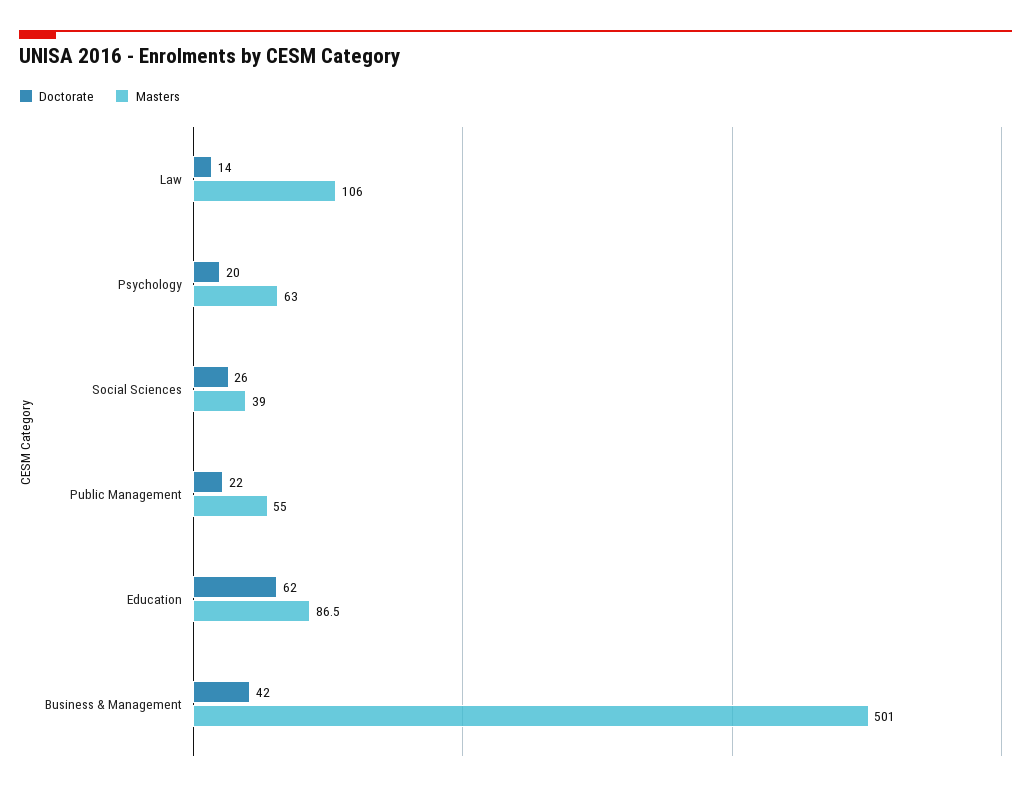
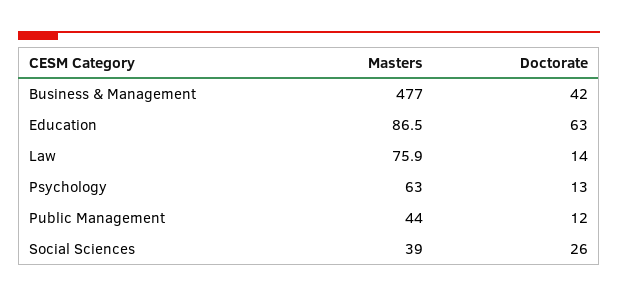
Masters, Law: 106 -> 75.9
Doctorate, Psychology: 20 -> 13
Doctorate, Public Management: 22 -> 12
Masters, Public Management: 55 -> 44
Doctorate, Education: 62 -> 63
Masters, Business & Management: 501 -> 477

